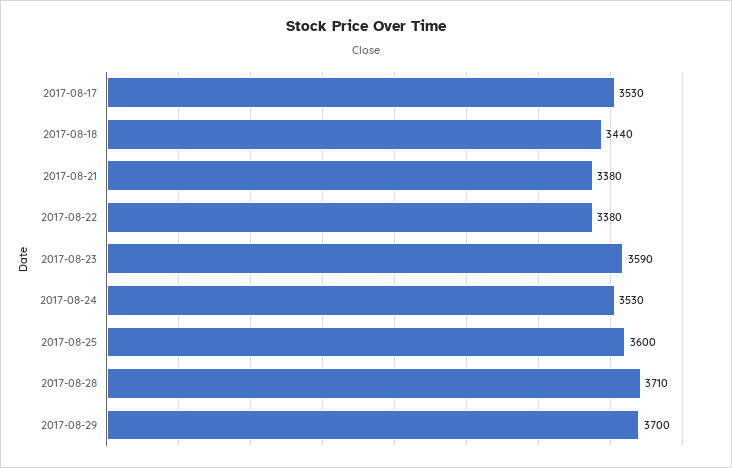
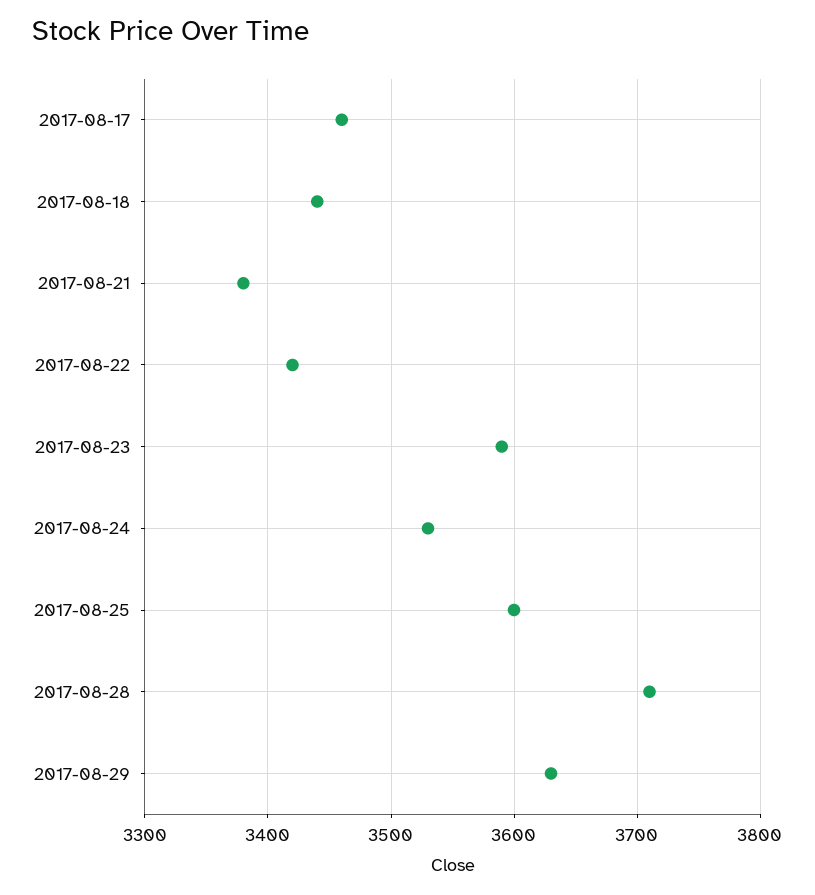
2017-08-17: 3530 -> 3460
2017-08-22: 3380 -> 3420
2017-08-29: 3700 -> 3630

